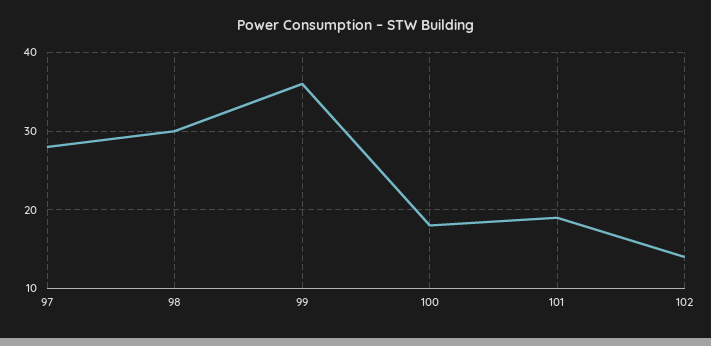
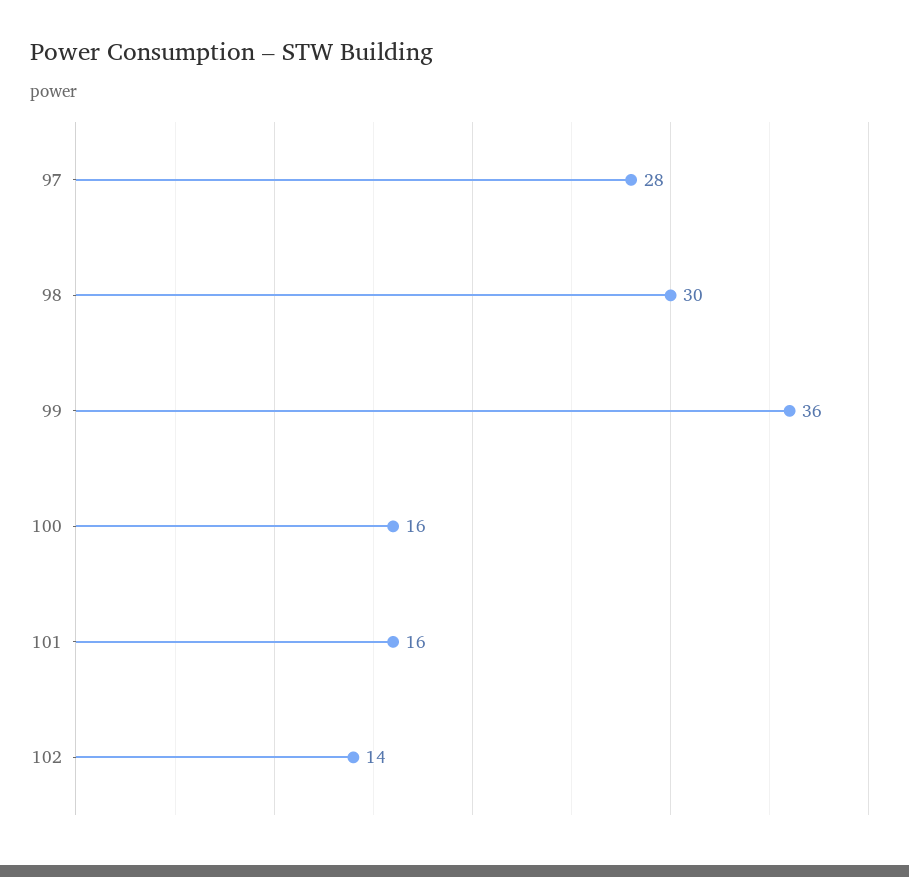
100: 18 -> 16
101: 19 -> 16

